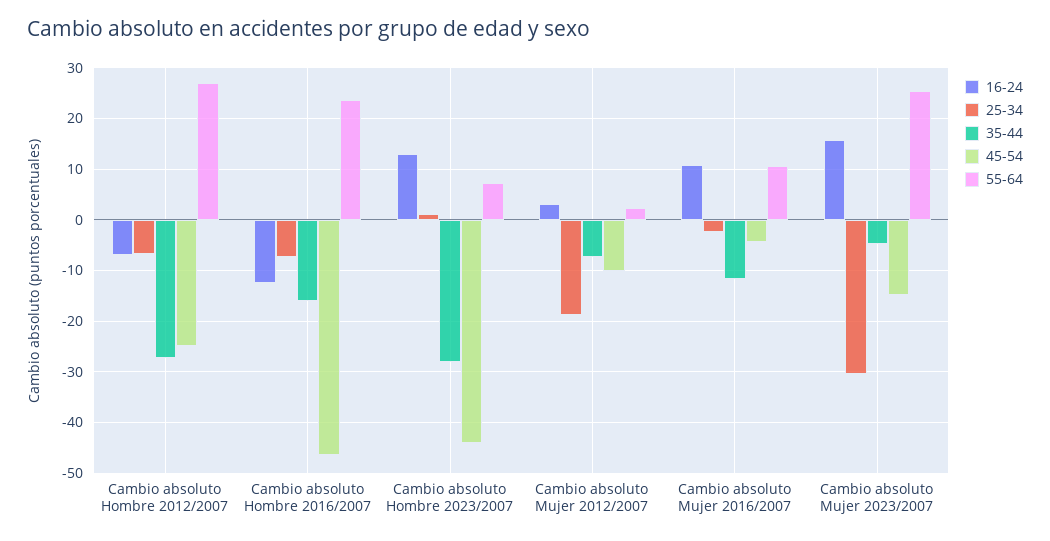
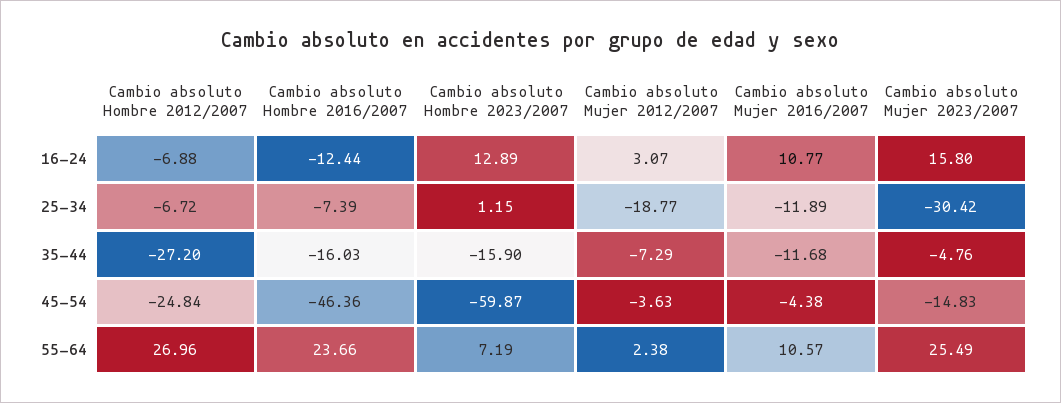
35-44, Cambio absoluto Hombre 2023/2007: -28 -> -15.9
45-54, Cambio absoluto Hombre 2023/2007: -44 -> -59.87
45-54, Cambio absoluto Mujer 2012/2007: -10 -> -3.63
25-34, Cambio absoluto Mujer 2016/2007: -2 -> -11.89

